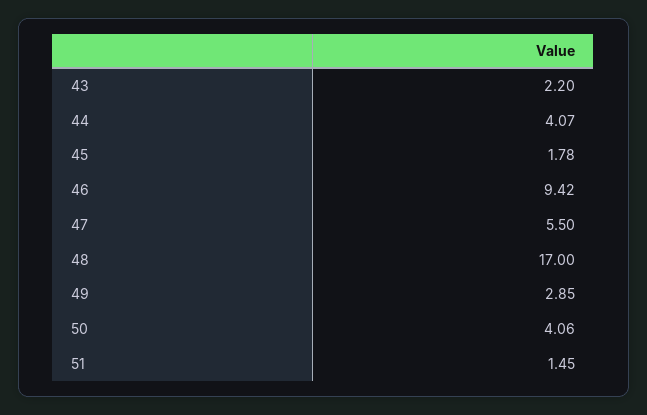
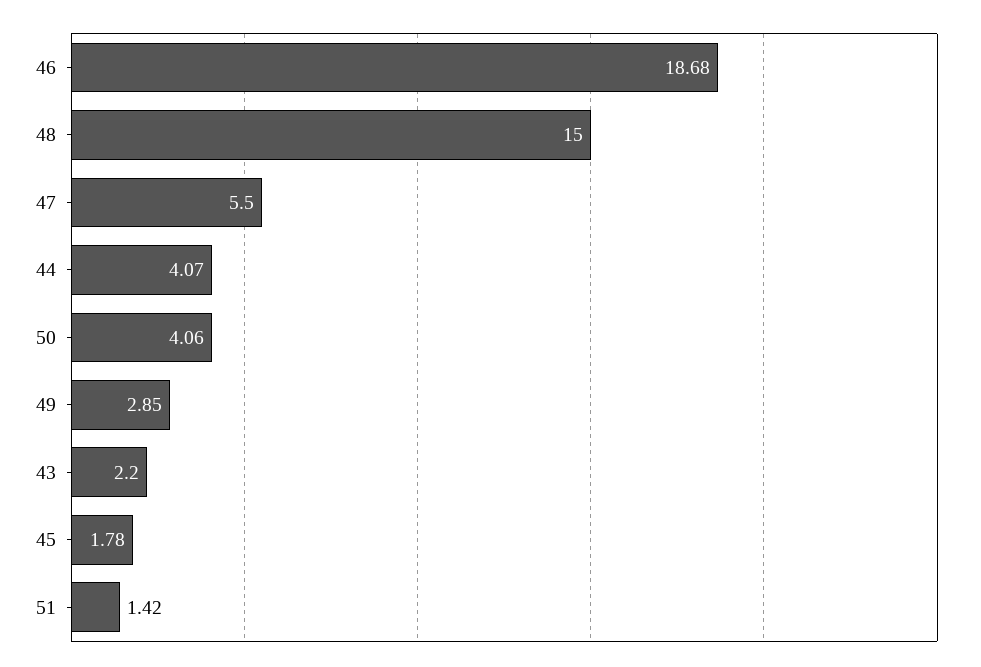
46: 9.42 -> 18.68
48: 17 -> 15
51: 1.45 -> 1.42

